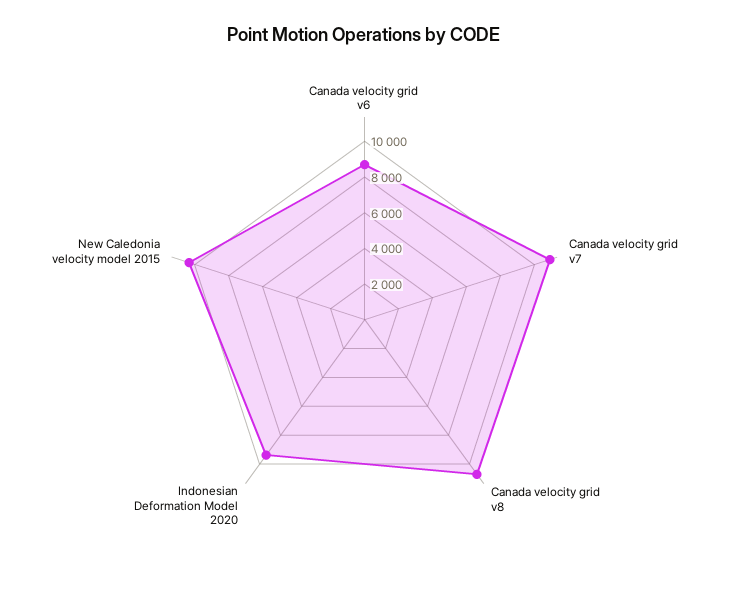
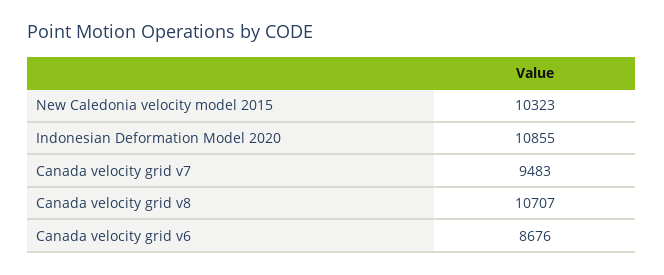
Canada velocity grid v7: 11000 -> 9483
Indonesian Deformation Model 2020: 9500 -> 10855

